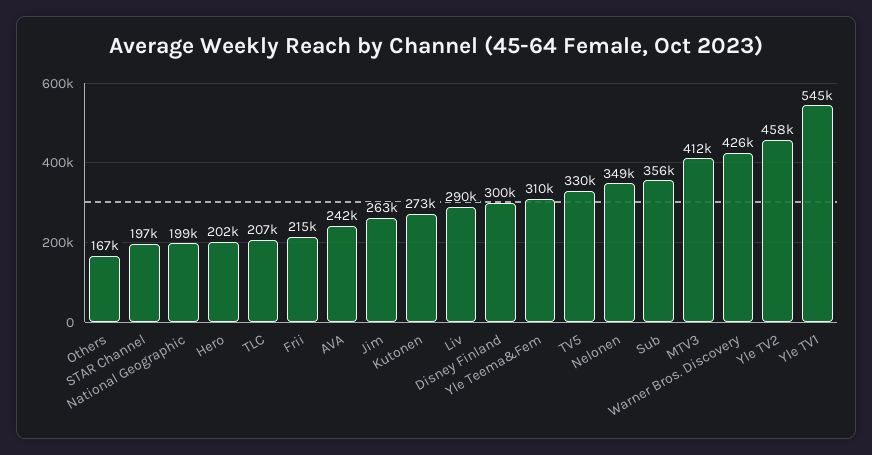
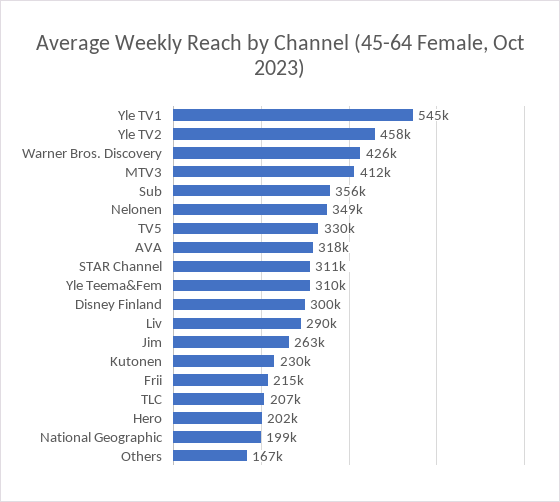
STAR Channel: 197000 -> 311000
AVA: 242000 -> 318000
Kutonen: 273000 -> 230000

